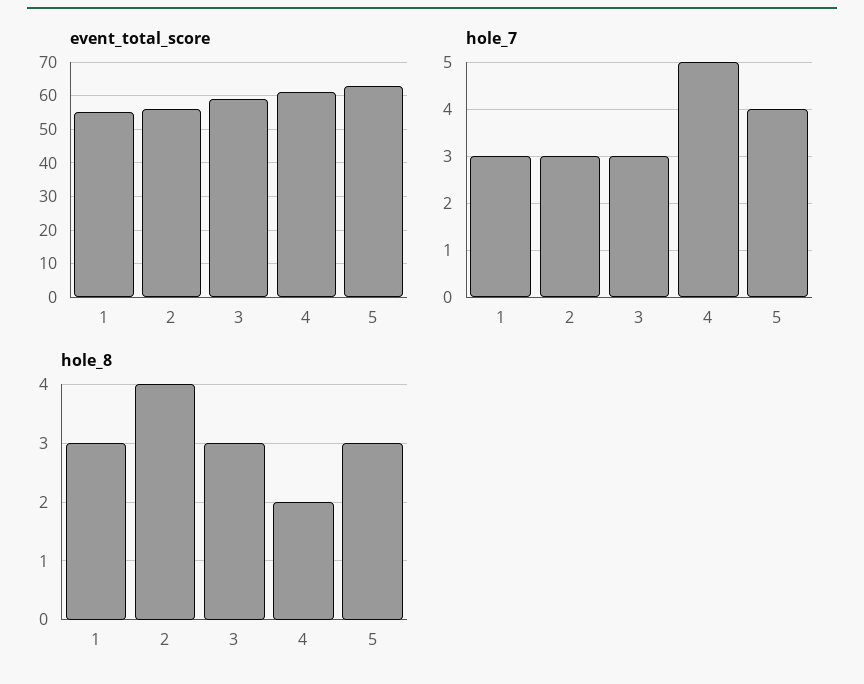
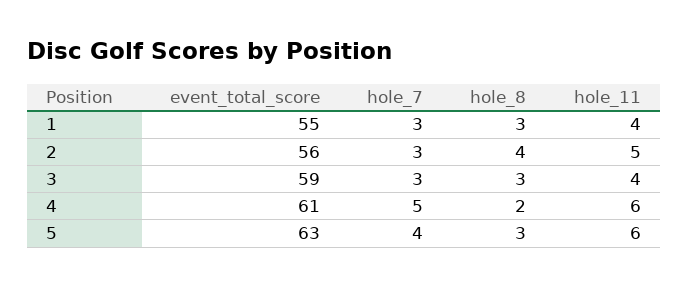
hole_11, 1: none -> 4
hole_11, 2: none -> 5
hole_11, 3: none -> 4
hole_11, 4: none -> 6
hole_11, 5: none -> 6

